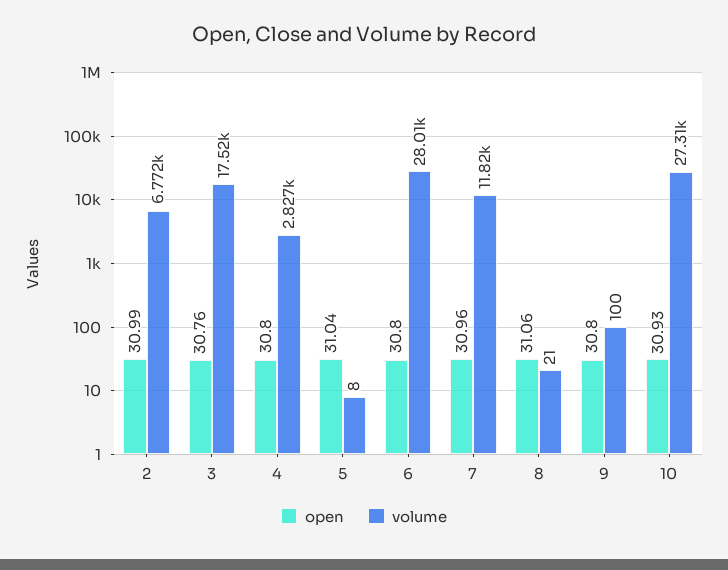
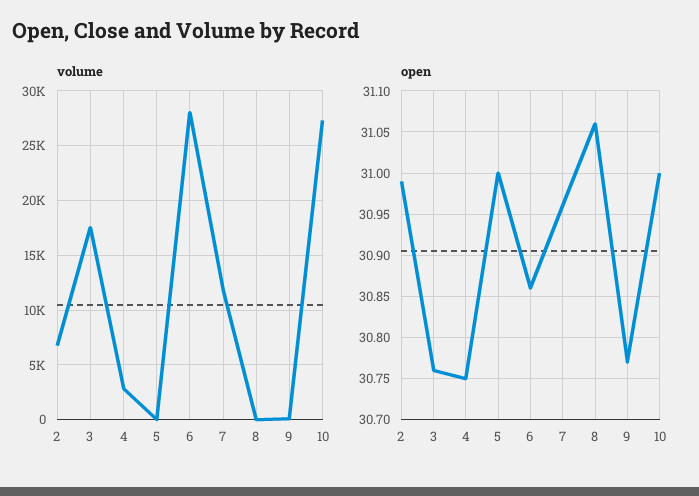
open, 4: 30.8 -> 30.75
open, 5: 31.04 -> 31
open, 6: 30.8 -> 30.86
open, 9: 30.8 -> 30.77
open, 10: 30.93 -> 31

